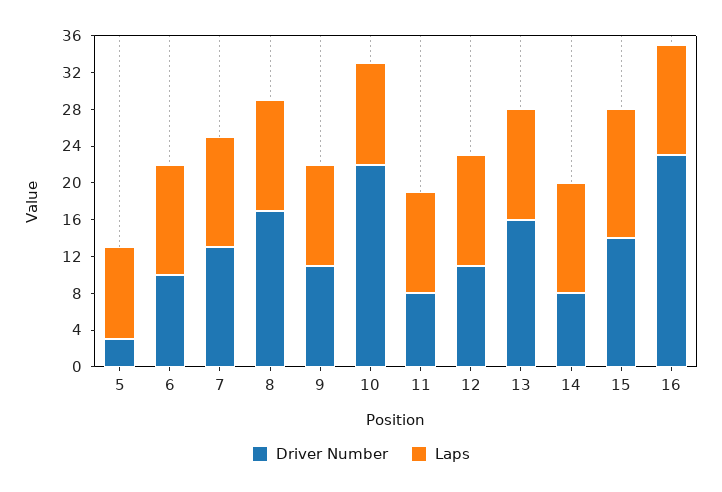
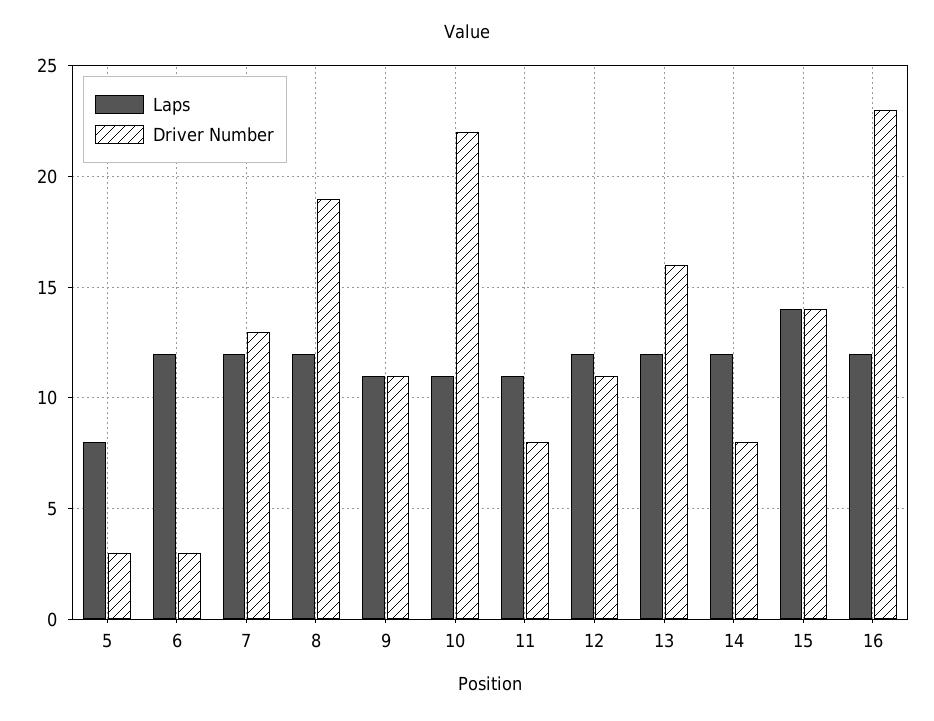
Laps, 5: 10 -> 8
Driver Number, 6: 10 -> 3
Driver Number, 8: 17 -> 19

